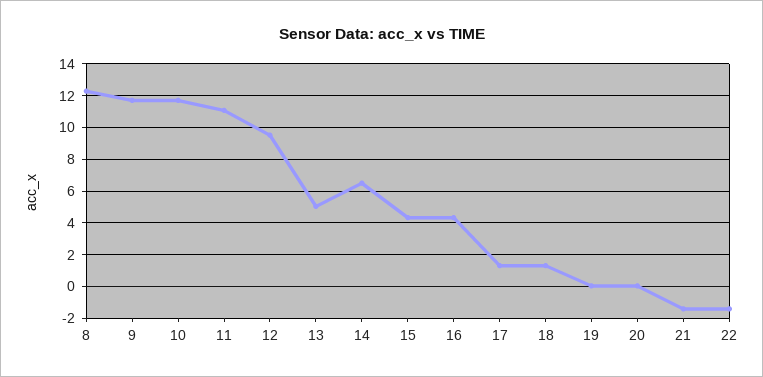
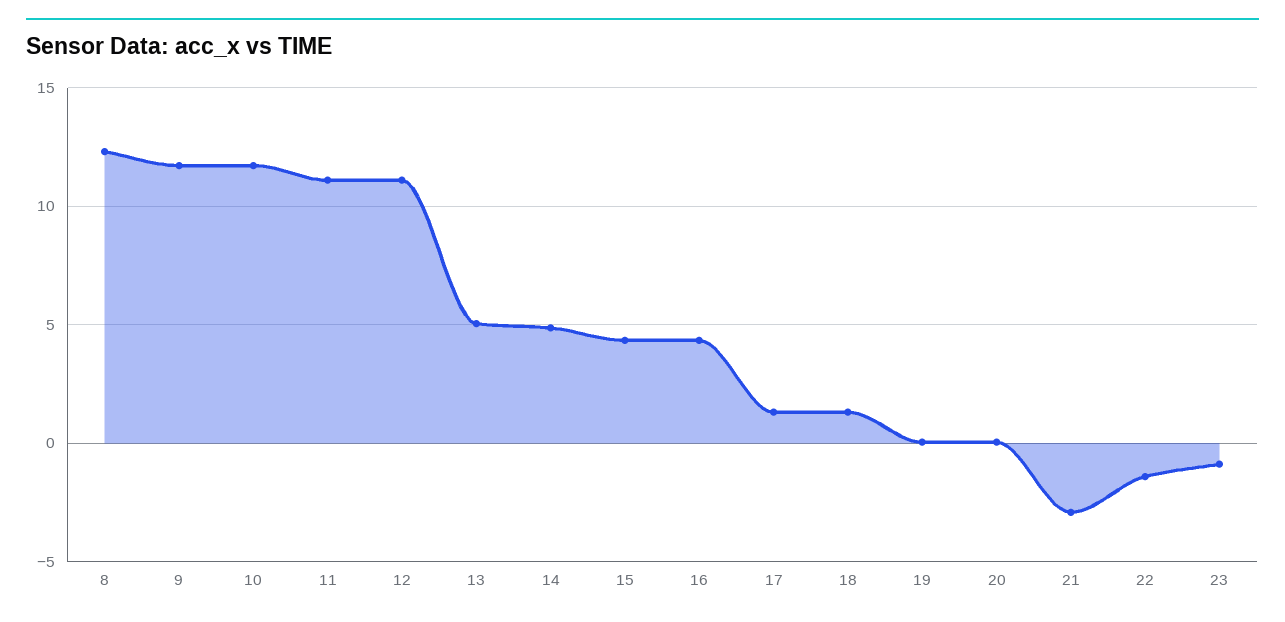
12: 9.5 -> 11
14: 6.5 -> 5
21: -1.5 -> -3
23: none -> -1

